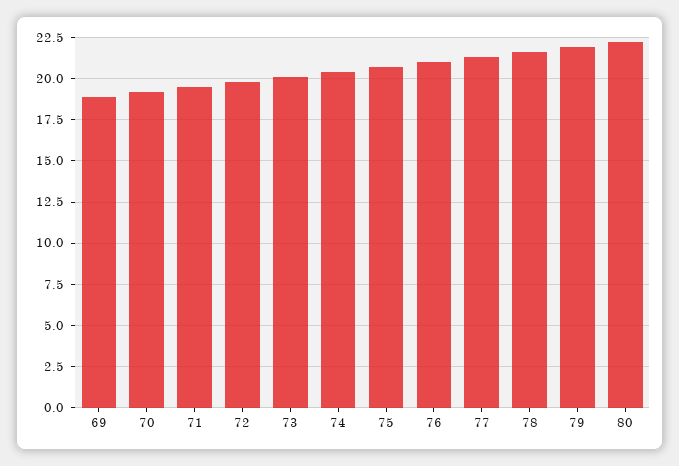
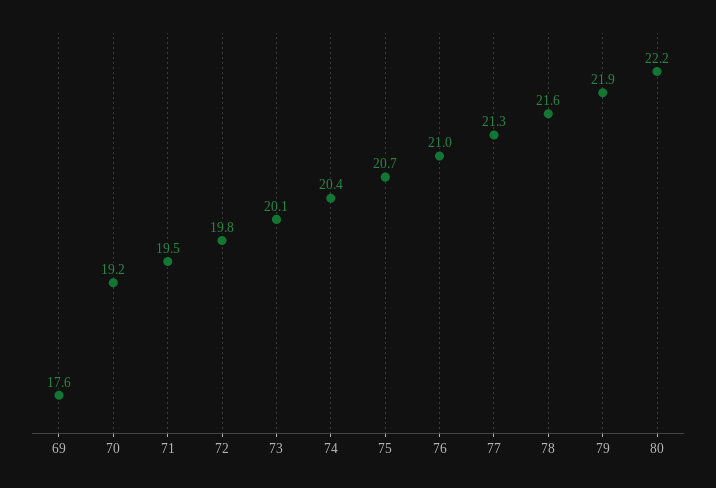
69: 19 -> 17.6

